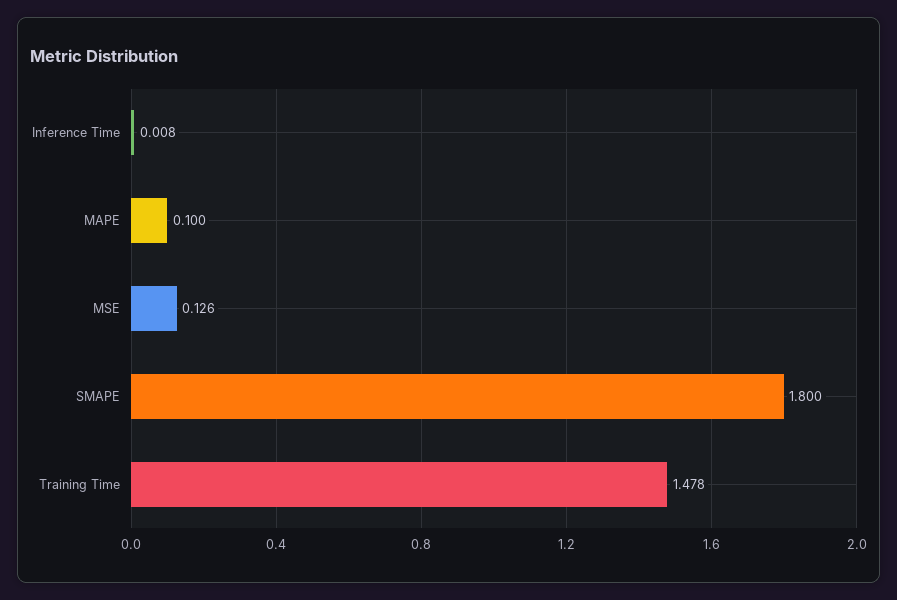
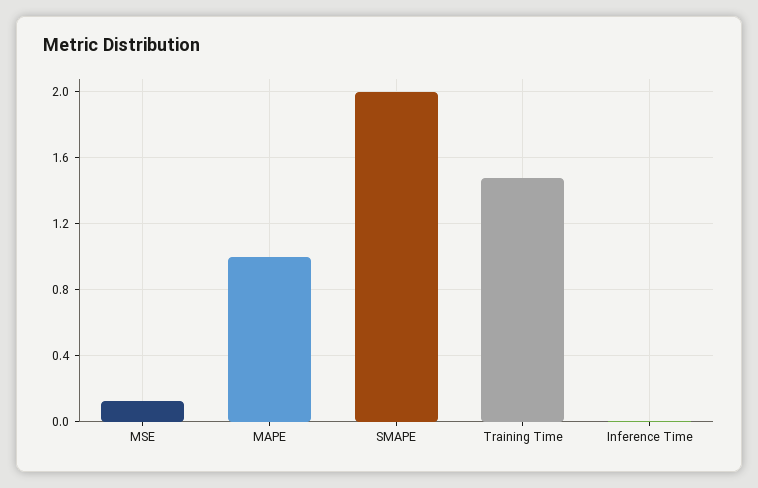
MAPE: 0.1 -> 1
SMAPE: 1.8 -> 2

